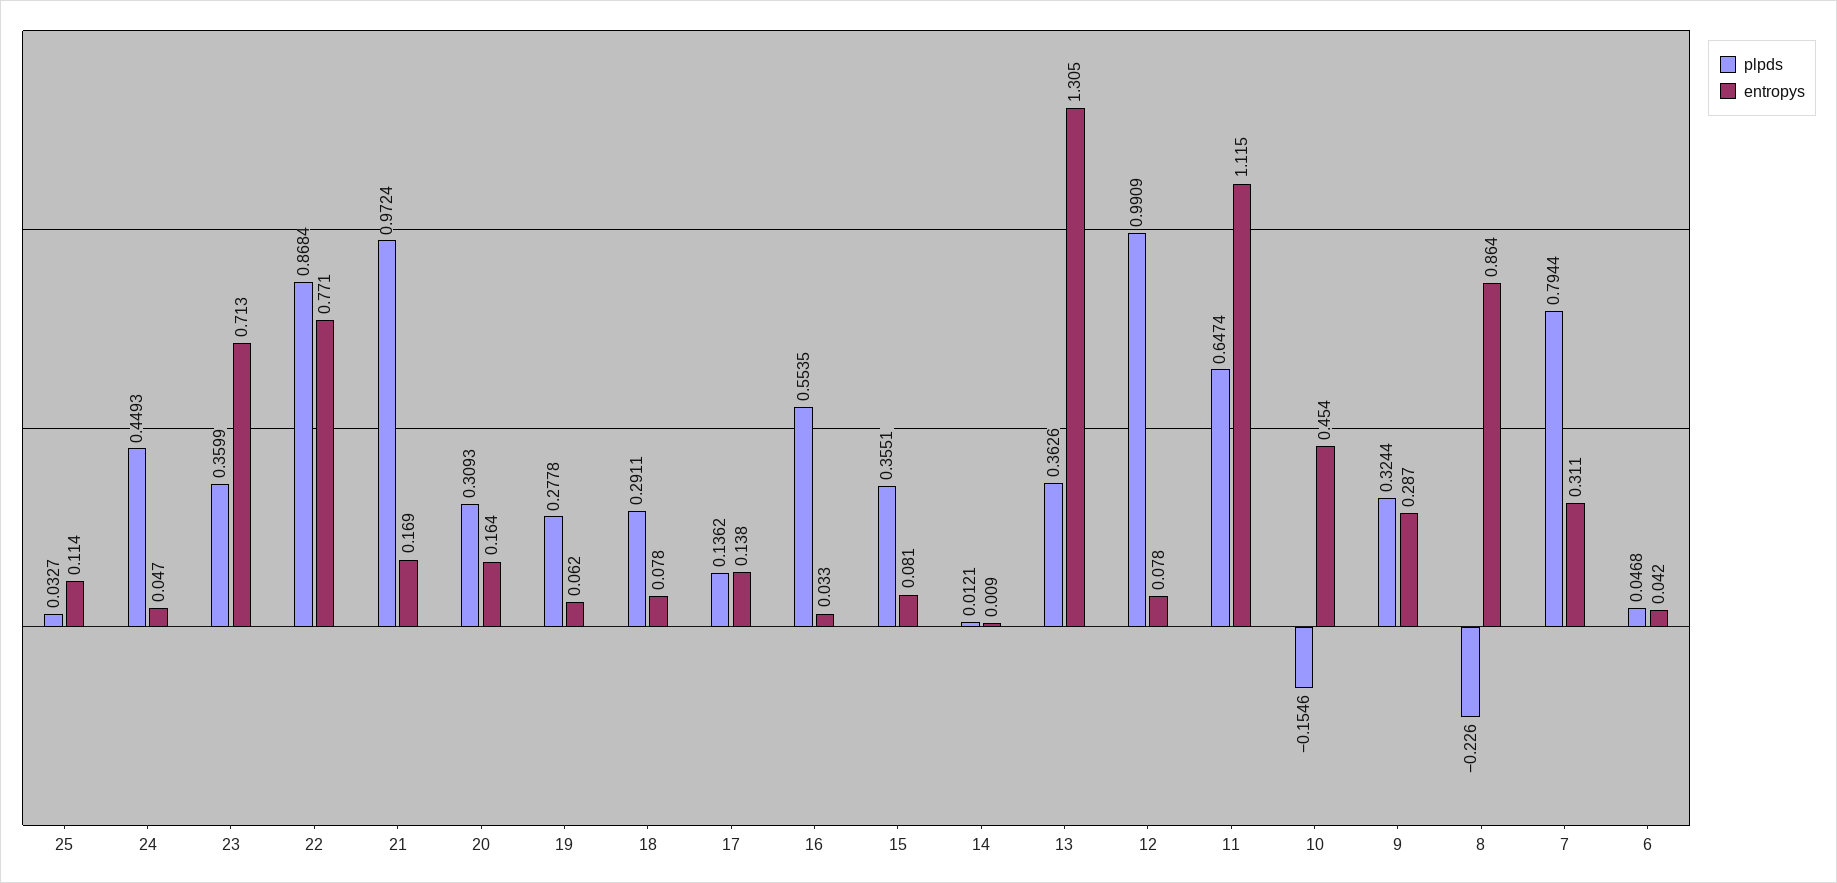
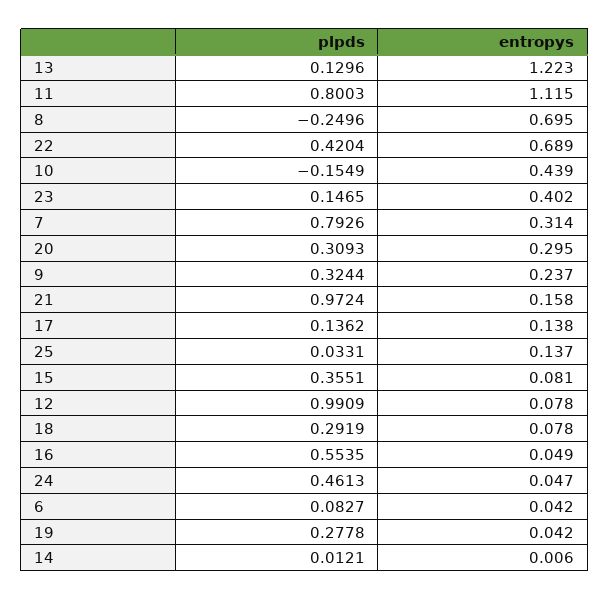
plpds, 25: 0.0327 -> 0.0331
entropys, 25: 0.114 -> 0.137
plpds, 24: 0.4493 -> 0.4613
plpds, 23: 0.3599 -> 0.1465
entropys, 23: 0.713 -> 0.402
plpds, 22: 0.8684 -> 0.4204
entropys, 22: 0.771 -> 0.689
entropys, 21: 0.169 -> 0.158
entropys, 20: 0.164 -> 0.295
entropys, 19: 0.062 -> 0.042
plpds, 18: 0.2911 -> 0.2919
entropys, 16: 0.033 -> 0.049
entropys, 14: 0.009 -> 0.006
plpds, 13: 0.3626 -> 0.1296
entropys, 13: 1.305 -> 1.223
plpds, 11: 0.6474 -> 0.8003
plpds, 10: -0.1546 -> -0.1549
entropys, 10: 0.454 -> 0.439
entropys, 9: 0.287 -> 0.237
plpds, 8: -0.226 -> -0.2496
entropys, 8: 0.864 -> 0.695
plpds, 7: 0.7944 -> 0.7926
entropys, 7: 0.311 -> 0.314
plpds, 6: 0.0468 -> 0.0827

